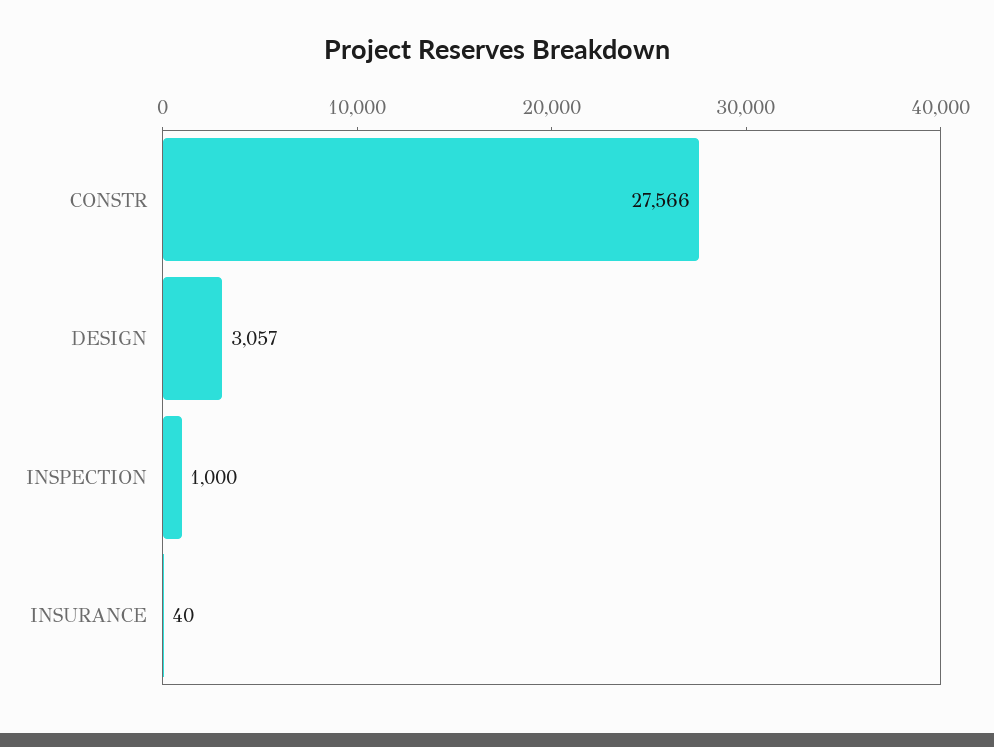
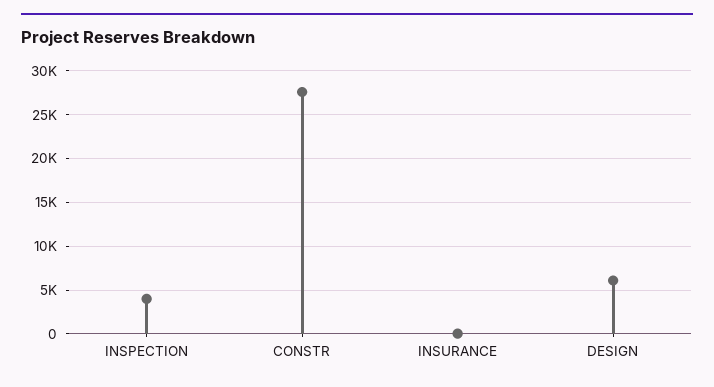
DESIGN: 3057 -> 6000
INSPECTION: 1000 -> 4000

